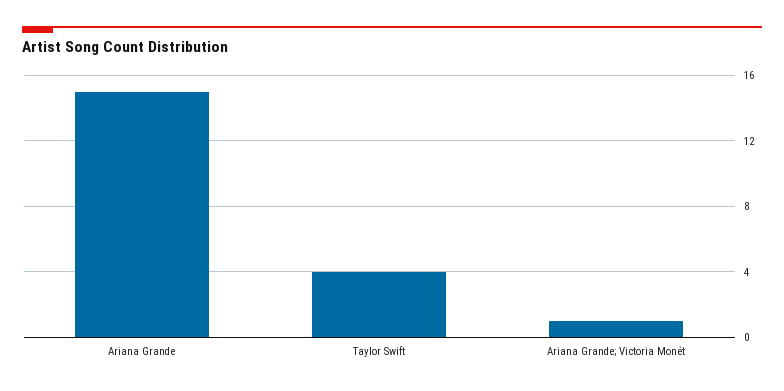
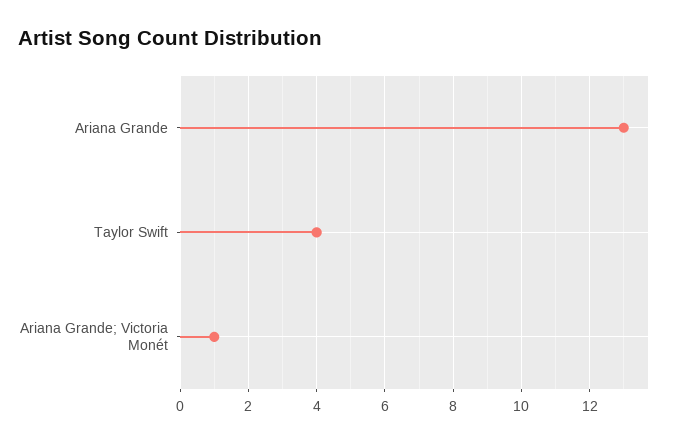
Ariana Grande: 15 -> 13

